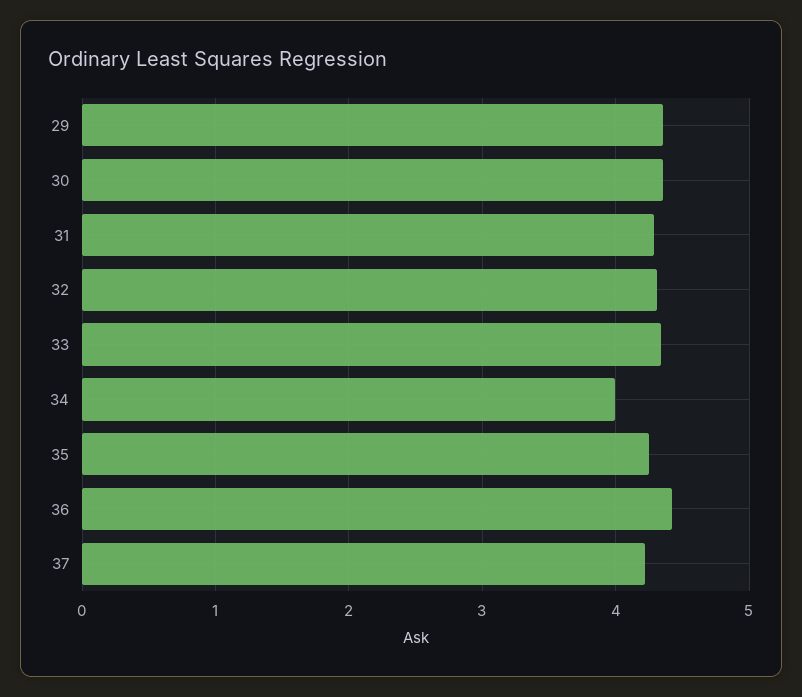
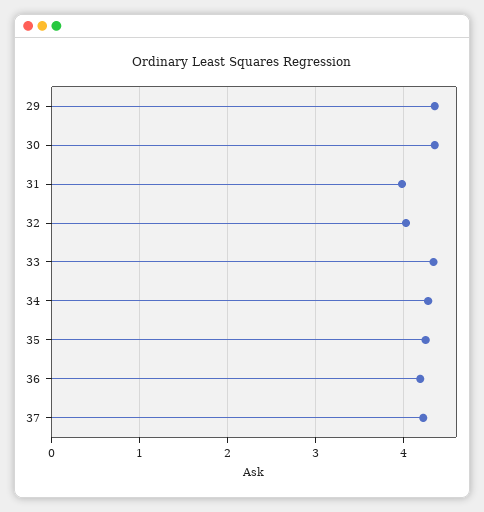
31: 4.3 -> 4
32: 4.3 -> 4
34: 4 -> 4.3
36: 4.4 -> 4.2

